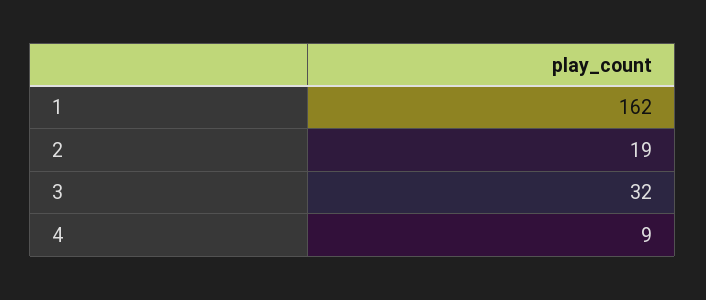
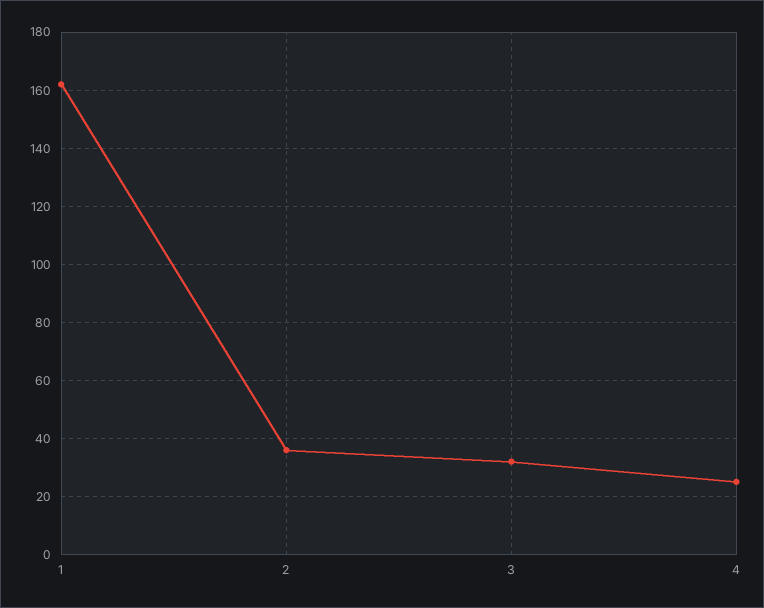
2: 19 -> 35
4: 9 -> 25

